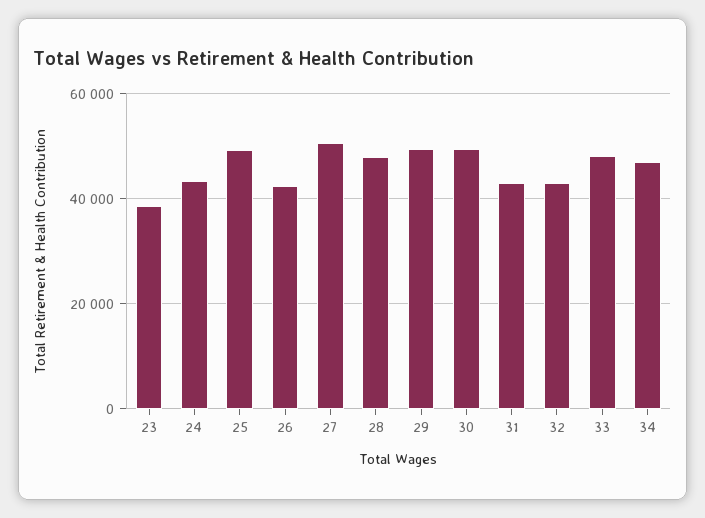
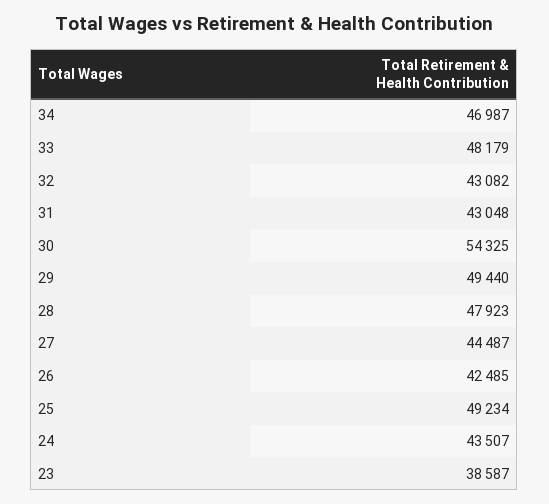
27: 50000 -> 44487
30: 50000 -> 54325

